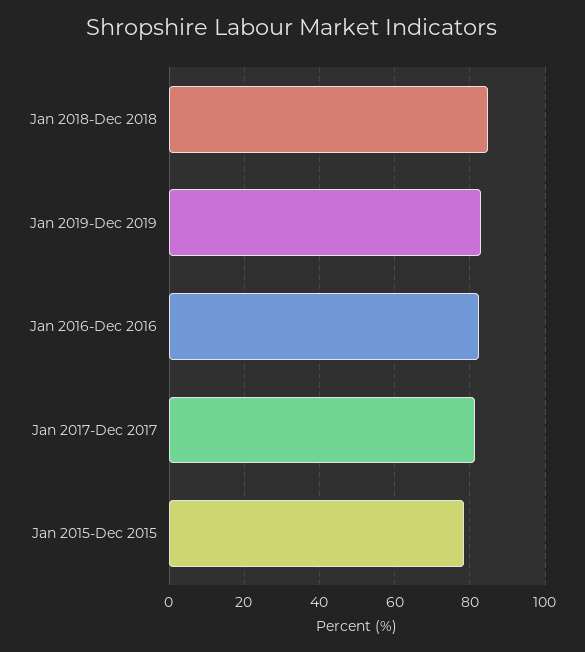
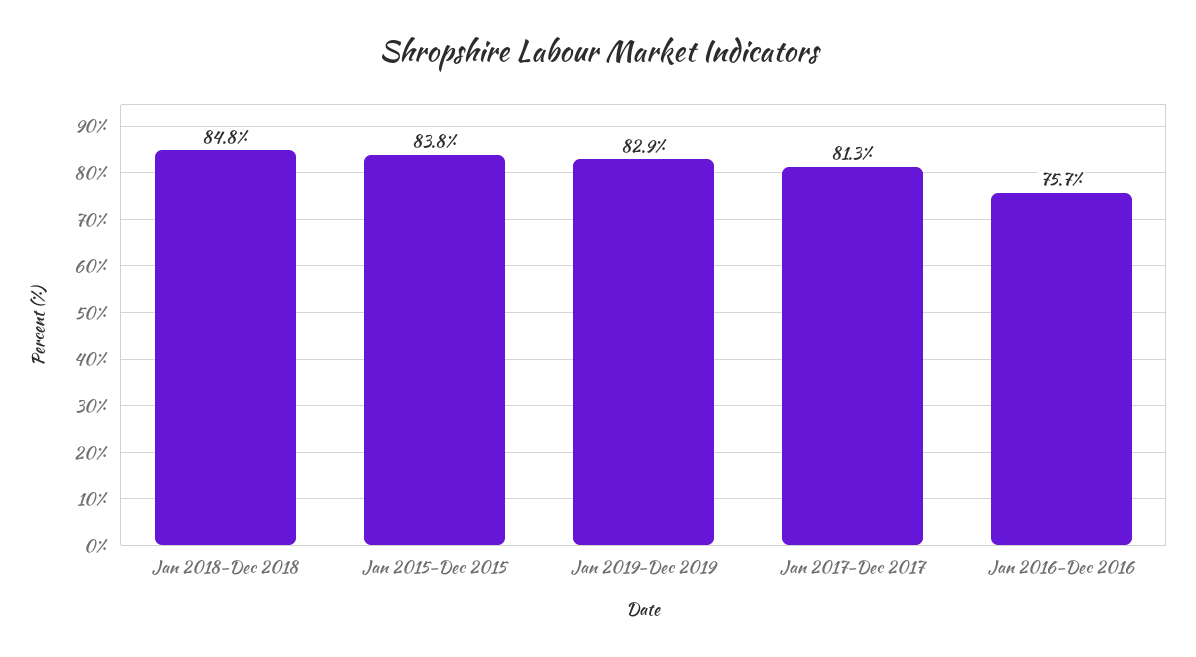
Jan 2016-Dec 2016: 82 -> 75.7
Jan 2015-Dec 2015: 78 -> 83.8

